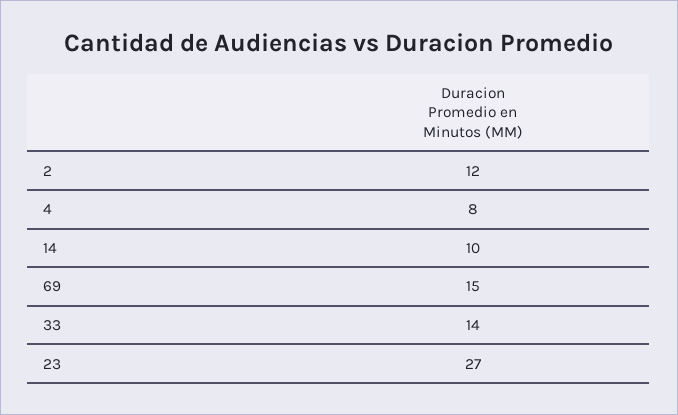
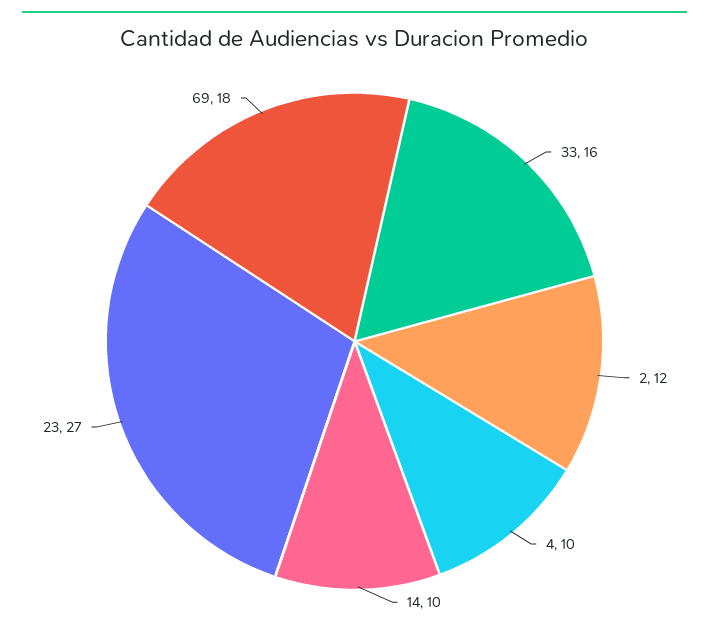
4: 8 -> 10
69: 15 -> 18
33: 14 -> 16

